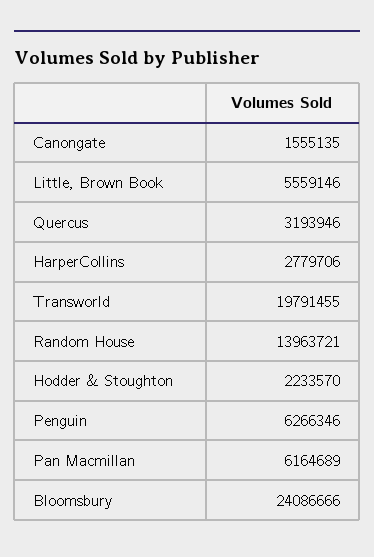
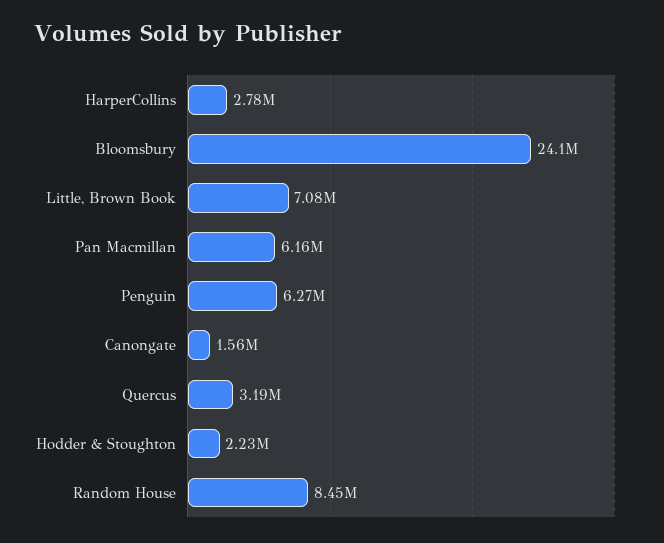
Little, Brown Book: 5559146 -> 7080000
Transworld: 19791455 -> none
Random House: 13963721 -> 8450000

